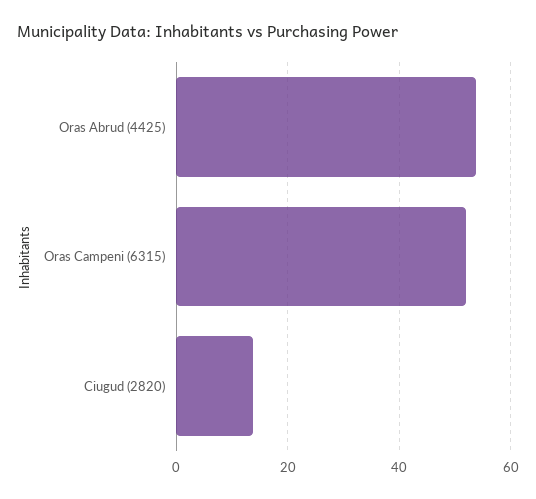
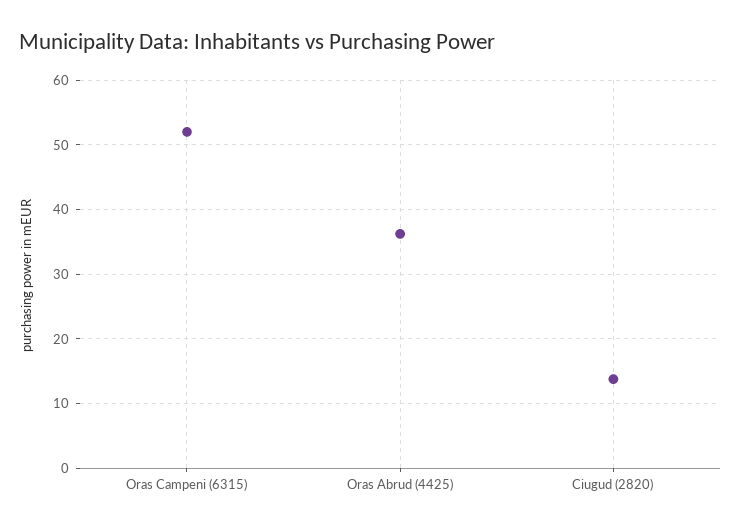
Oras Abrud (4425): 54 -> 36

